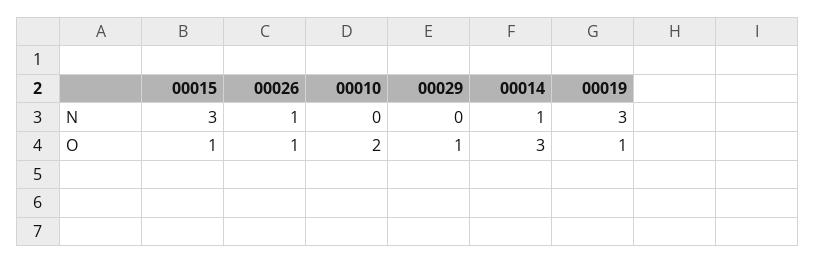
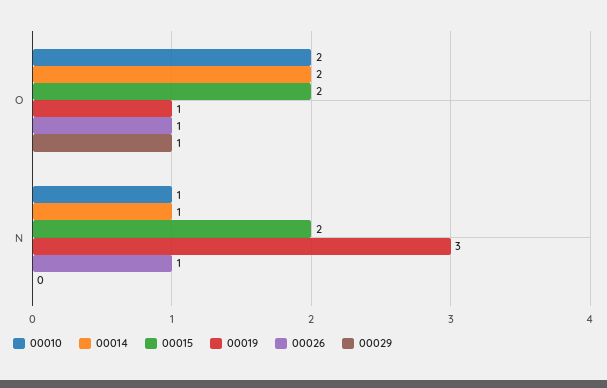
00015, N: 3 -> 2
00010, N: 0 -> 1
00015, O: 1 -> 2
00014, O: 3 -> 2

